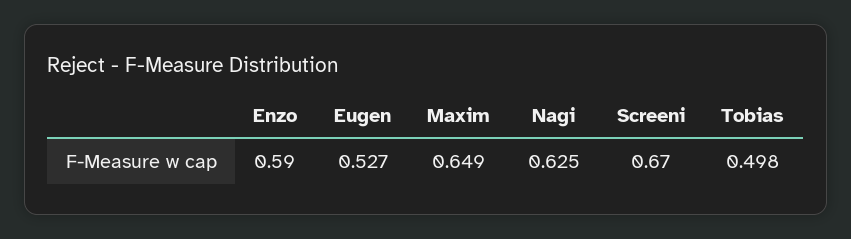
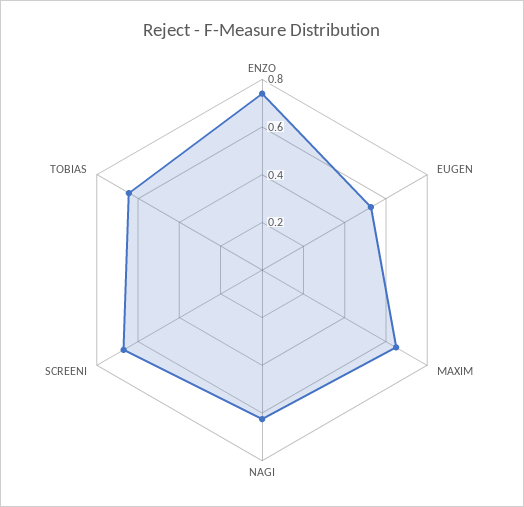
Enzo: 0.59 -> 0.75
Tobias: 0.498 -> 0.65

